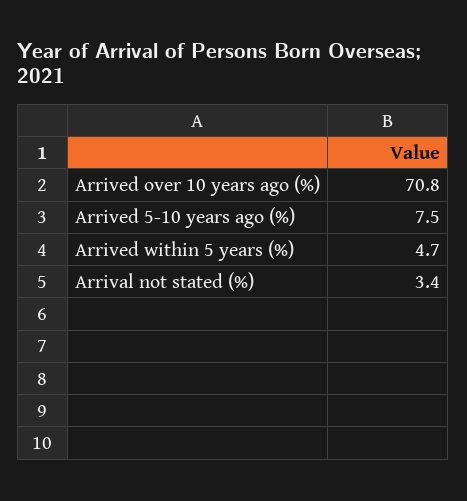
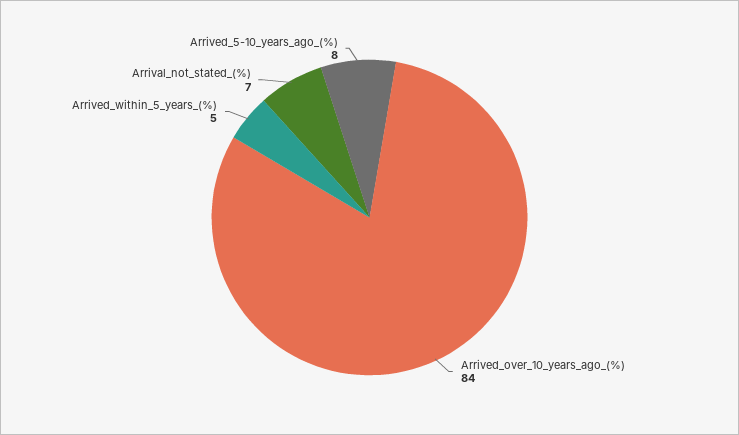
Arrived over 10 years ago (%): 70.8 -> 84
Arrival not stated (%): 3.4 -> 7

